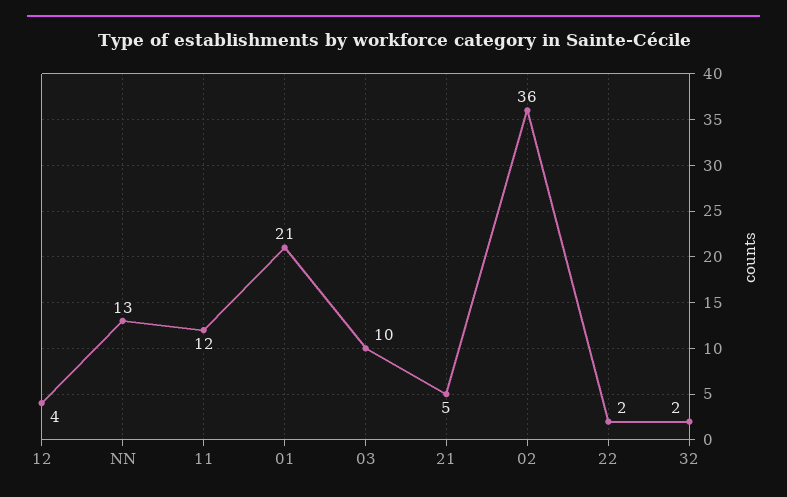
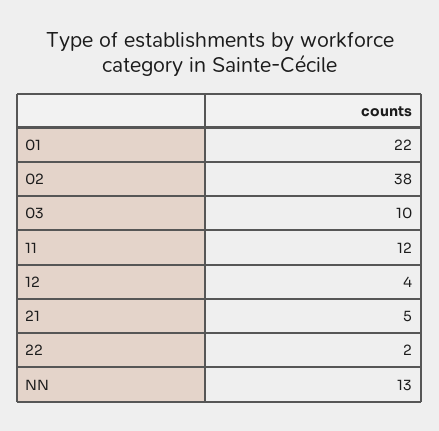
01: 21 -> 22
02: 36 -> 38
32: 2 -> none

